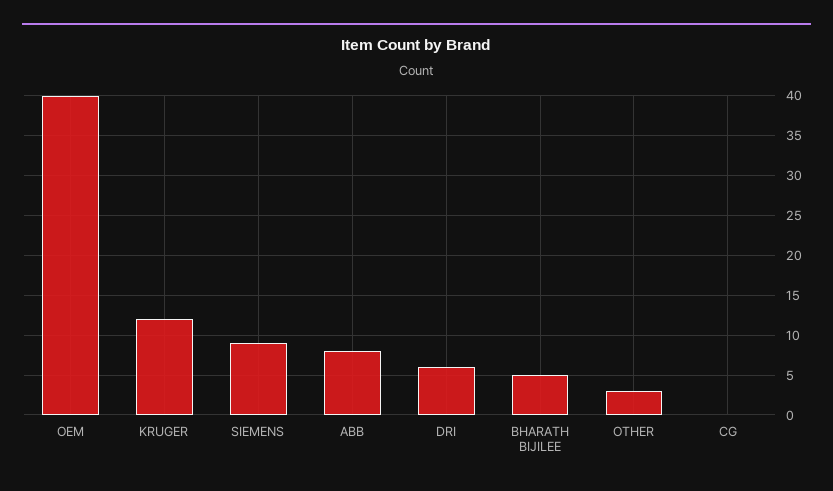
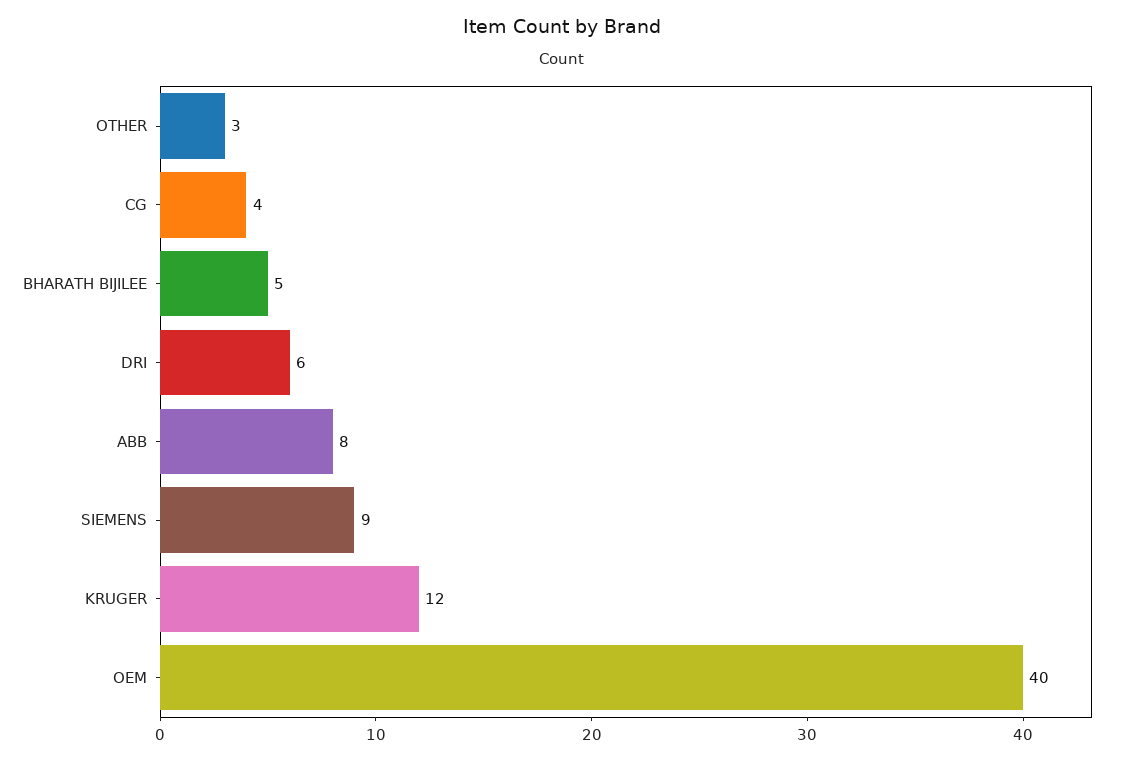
CG: 0 -> 4

